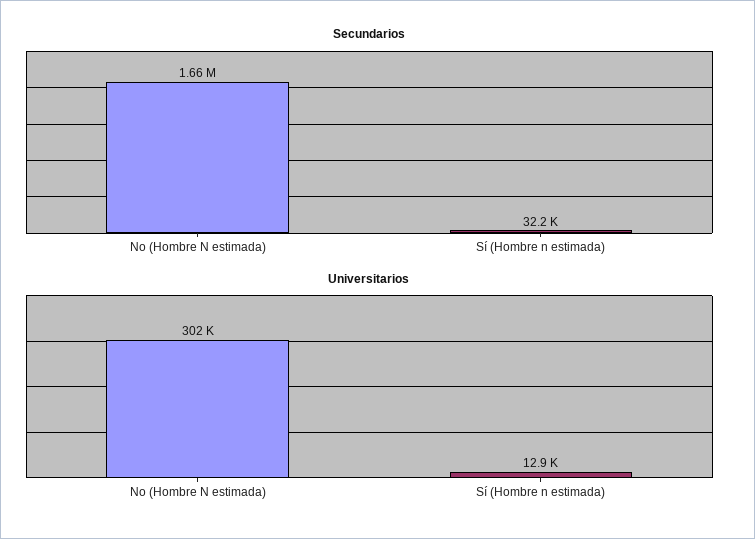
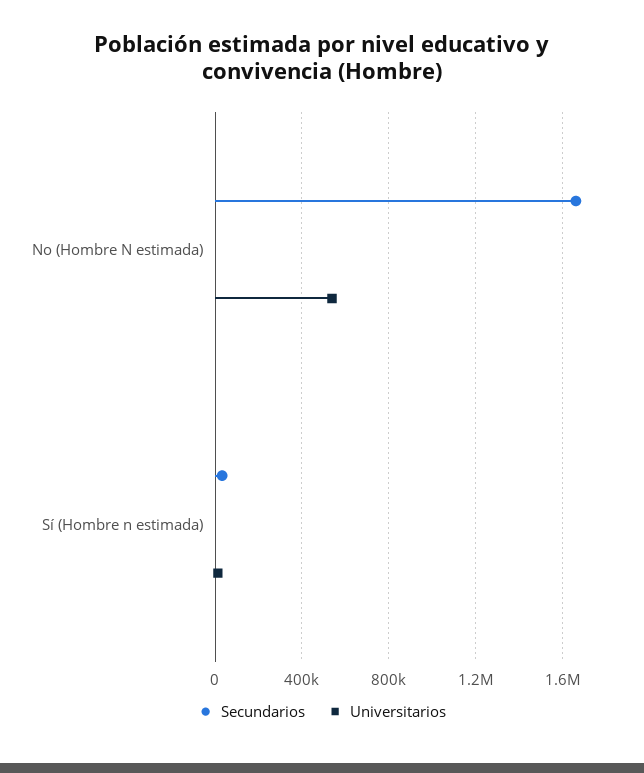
Universitarios, No (Hombre N estimada): 302000 -> 550000

